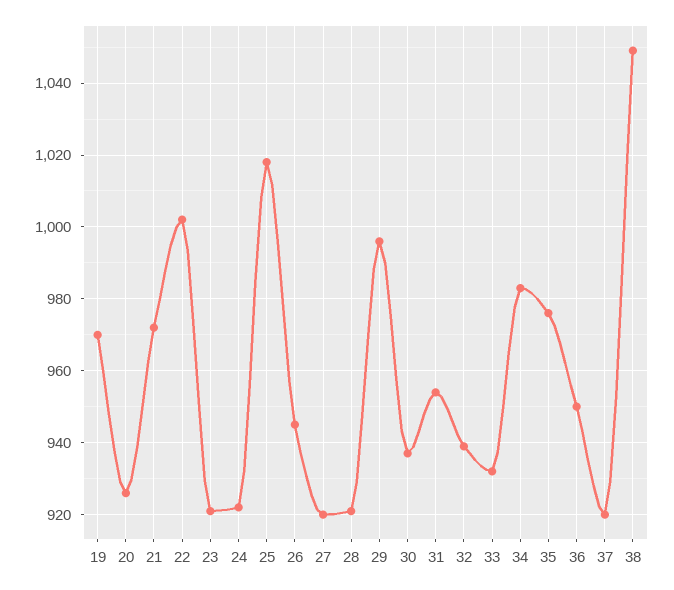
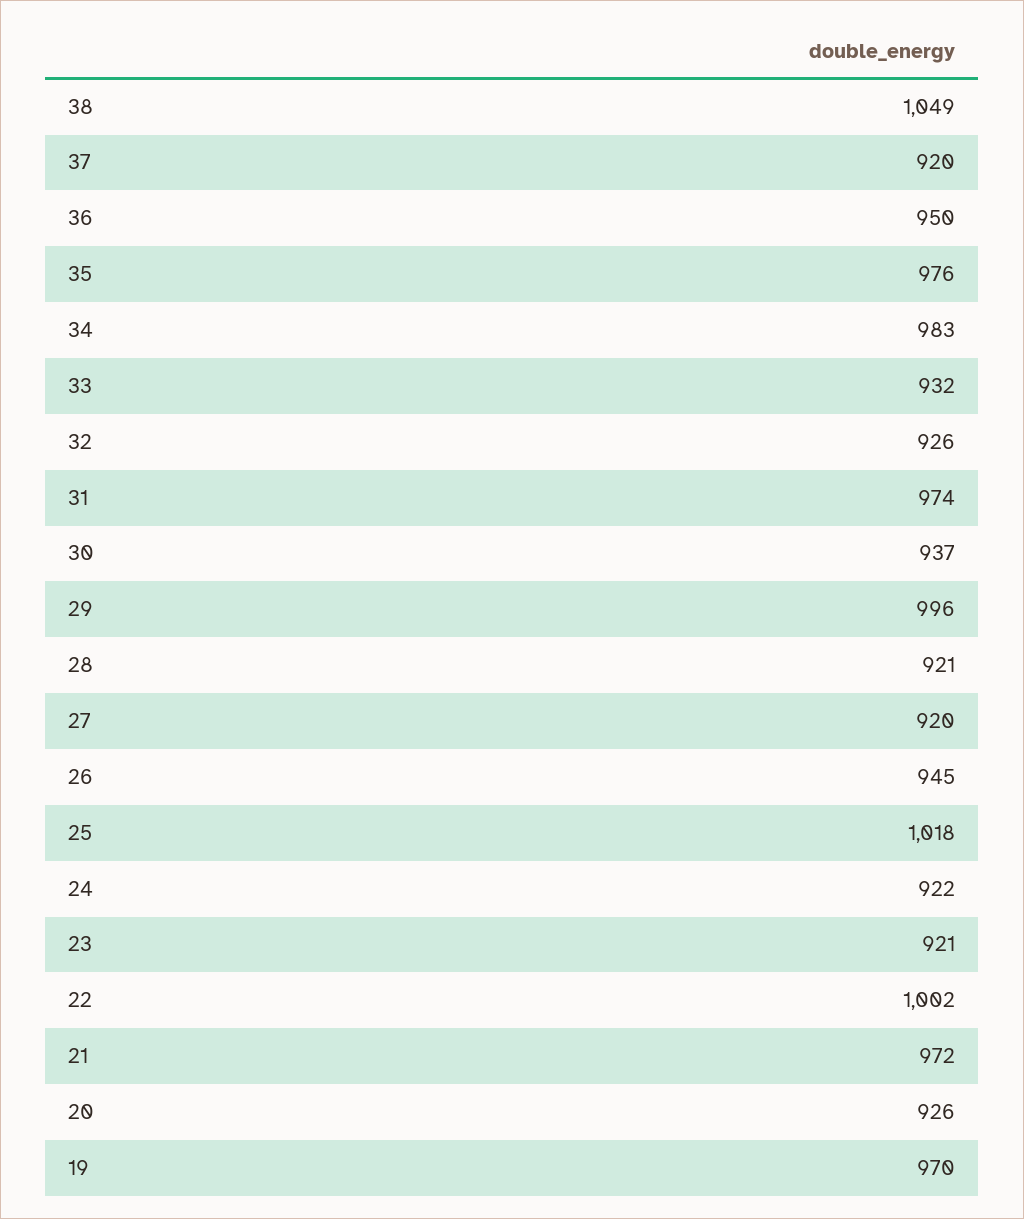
31: 955 -> 974
32: 940 -> 926

